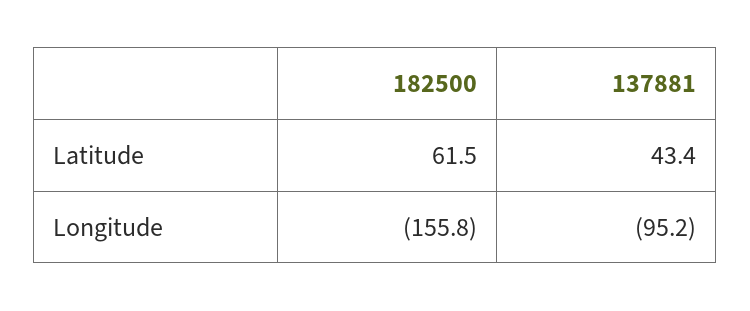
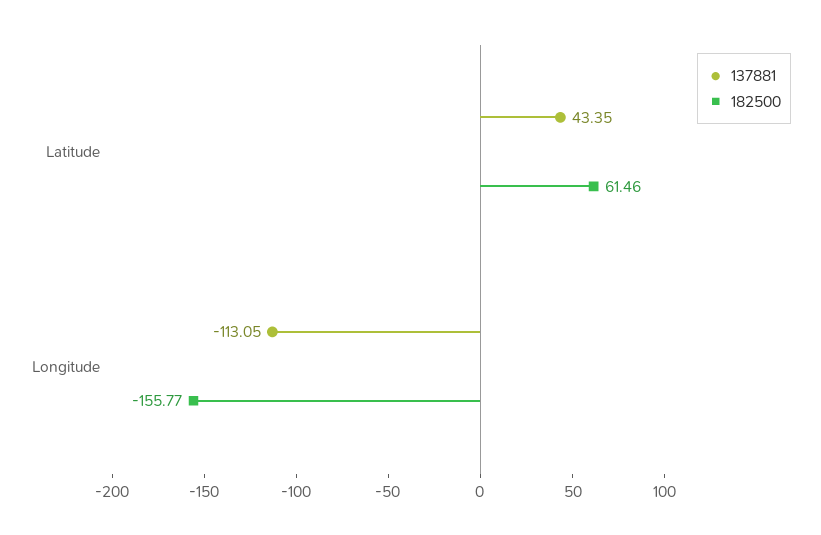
137881, Longitude: -95.2 -> -113.05

